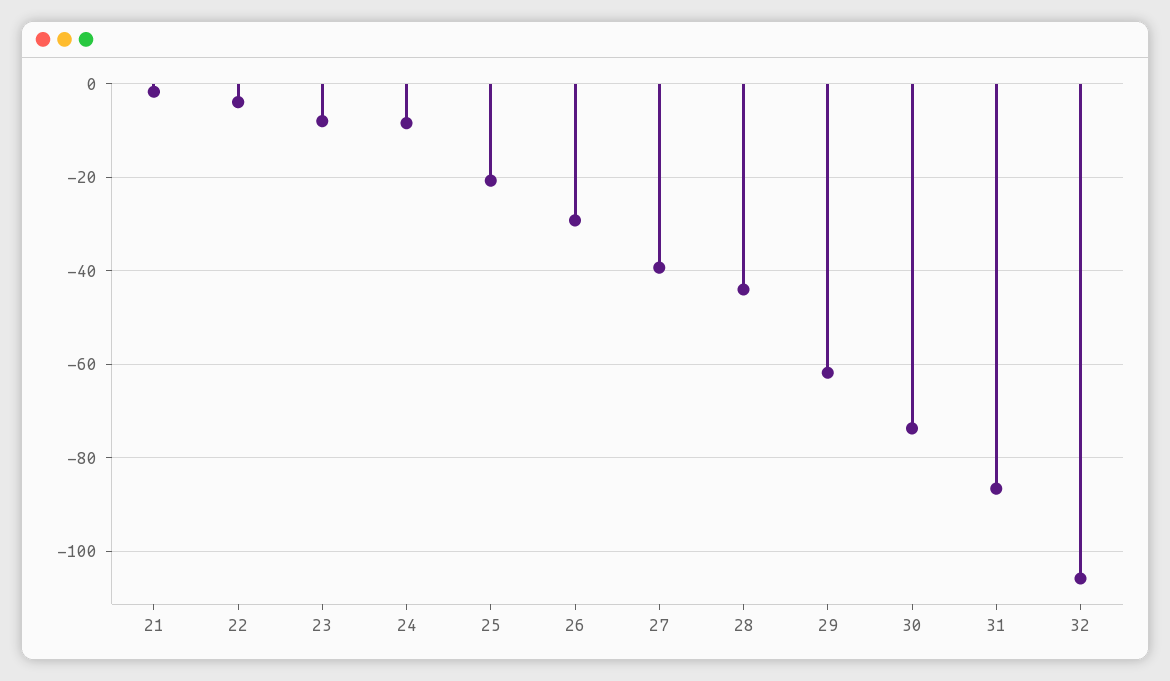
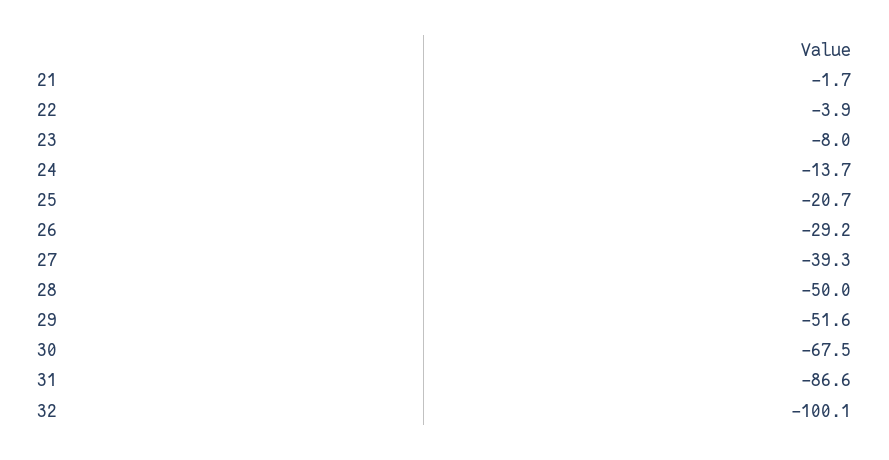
24: -8 -> -13.7
28: -44 -> -50
29: -62 -> -51.6
30: -74 -> -67.5
32: -106 -> -100.1

